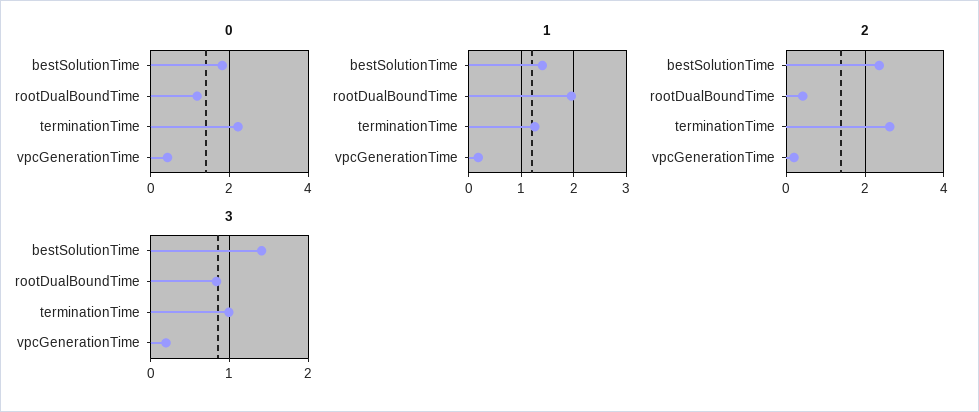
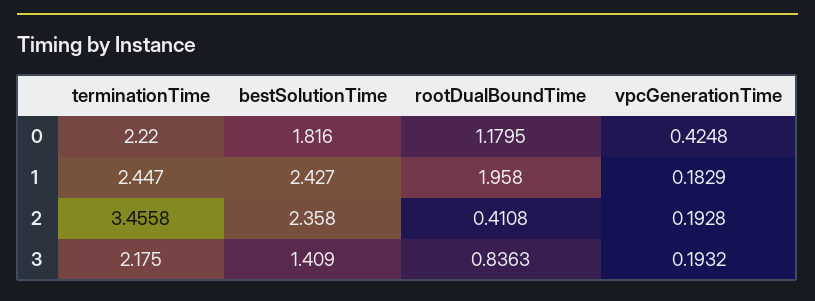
1, bestSolutionTime: 1.4 -> 2.427
1, terminationTime: 1.2 -> 2.447
2, terminationTime: 2.6 -> 3.4558
3, terminationTime: 1 -> 2.175

